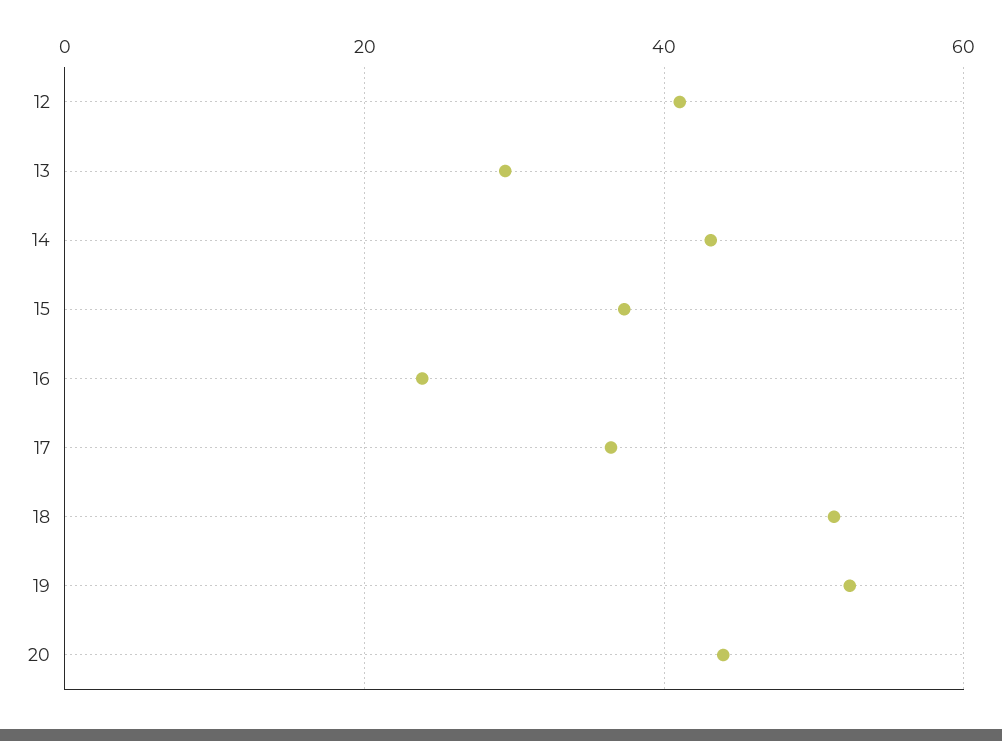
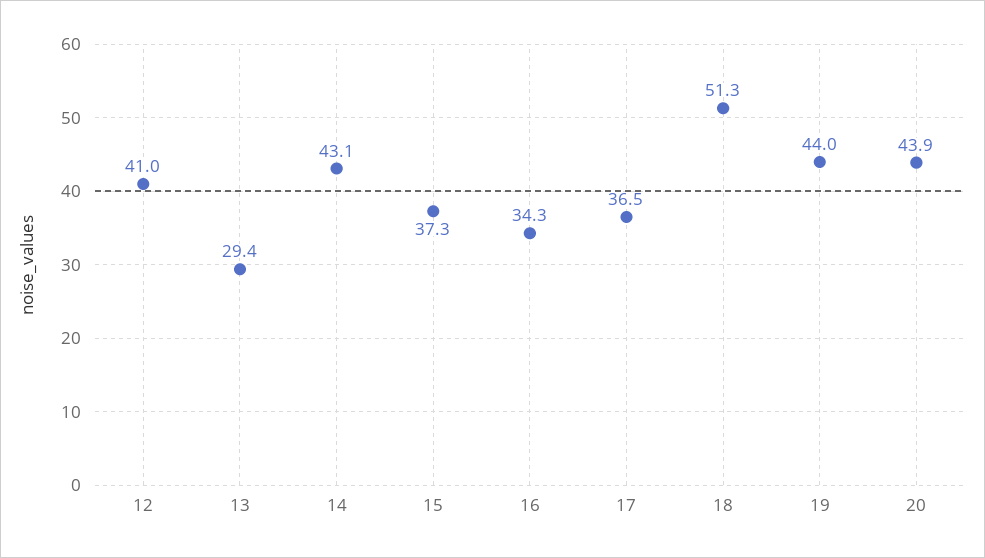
16: 24 -> 34.3
19: 52 -> 44

